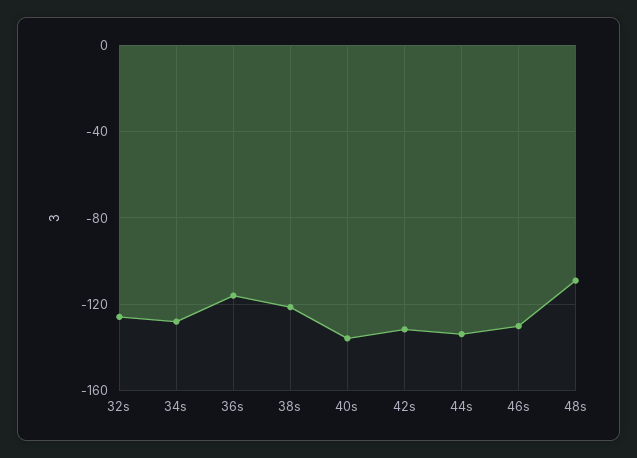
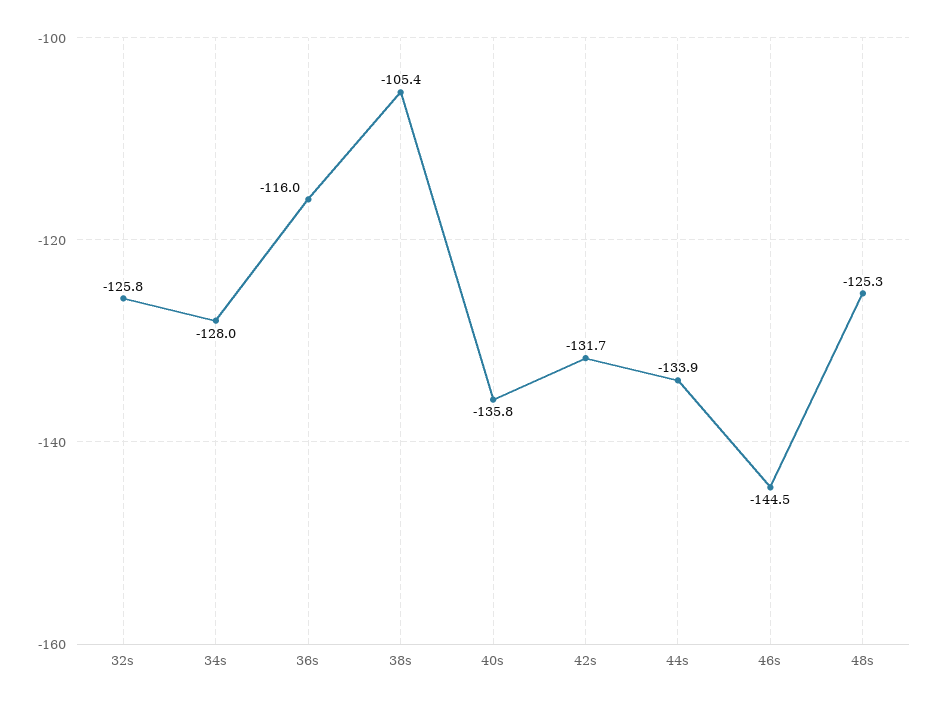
38s: -120 -> -105.4
46s: -130 -> -144.5
48s: -110 -> -125.3

